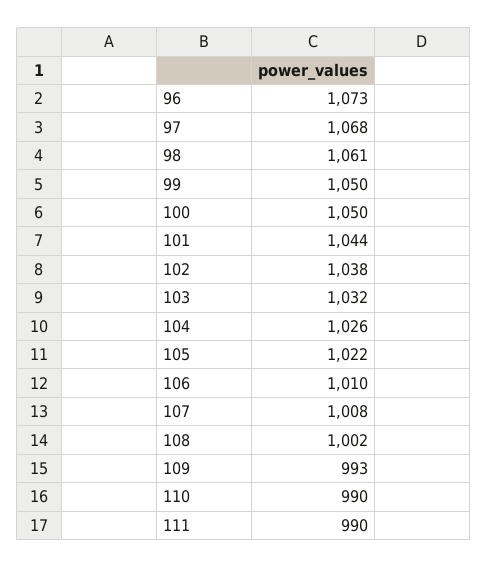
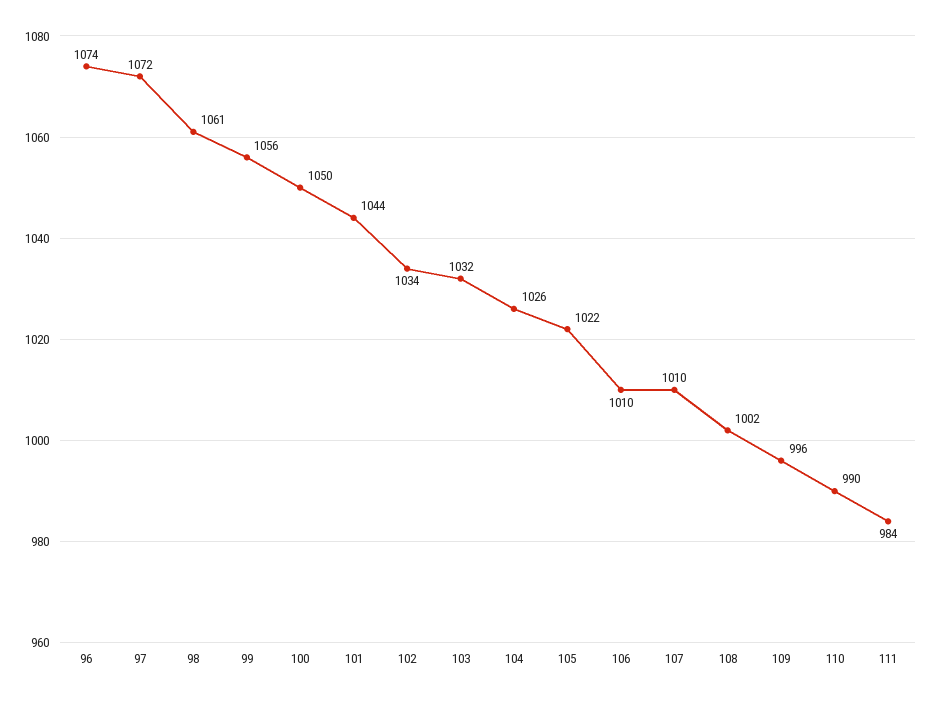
96: 1073 -> 1074
97: 1068 -> 1072
99: 1050 -> 1056
102: 1038 -> 1034
107: 1008 -> 1010
109: 993 -> 996
111: 990 -> 984

